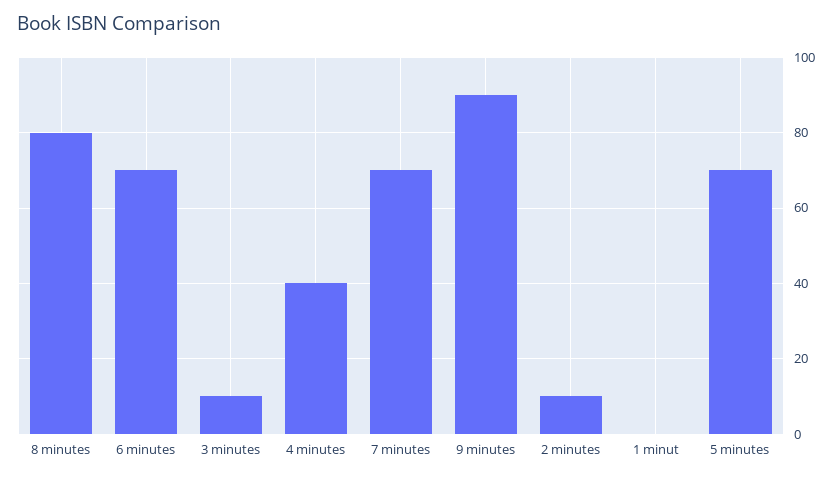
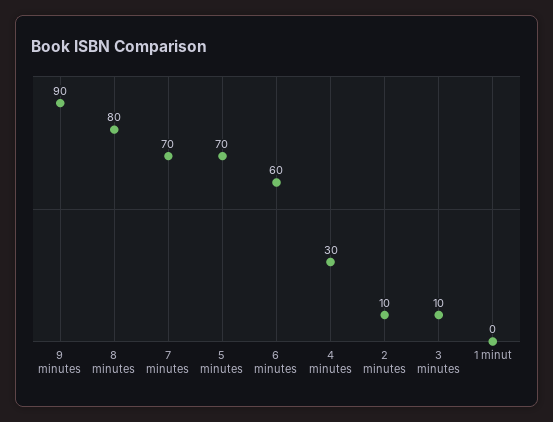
6 minutes: 70 -> 60
4 minutes: 40 -> 30

